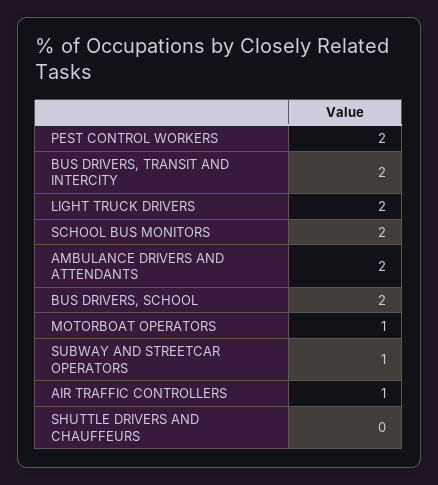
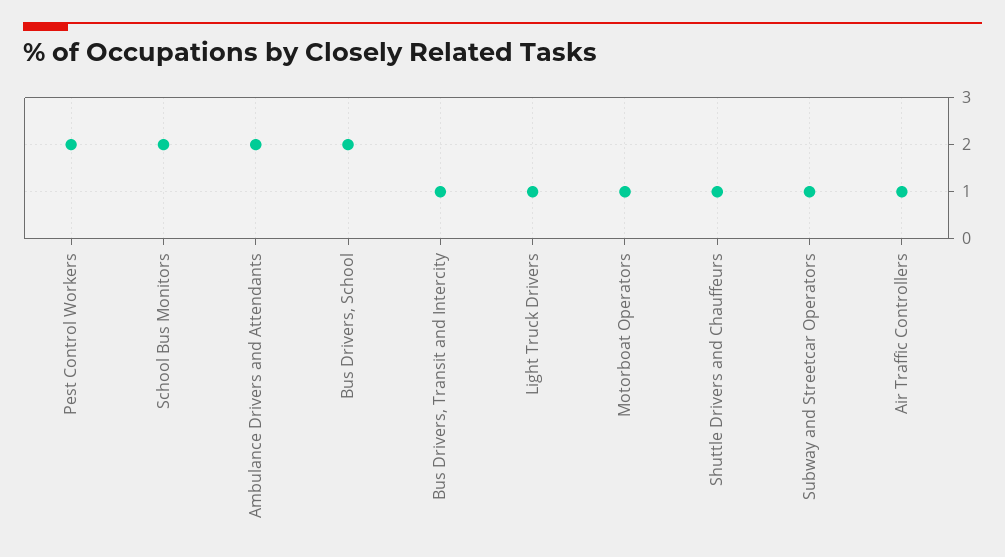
BUS DRIVERS, TRANSIT AND INTERCITY: 2 -> 1
LIGHT TRUCK DRIVERS: 2 -> 1
SHUTTLE DRIVERS AND CHAUFFEURS: 0 -> 1

